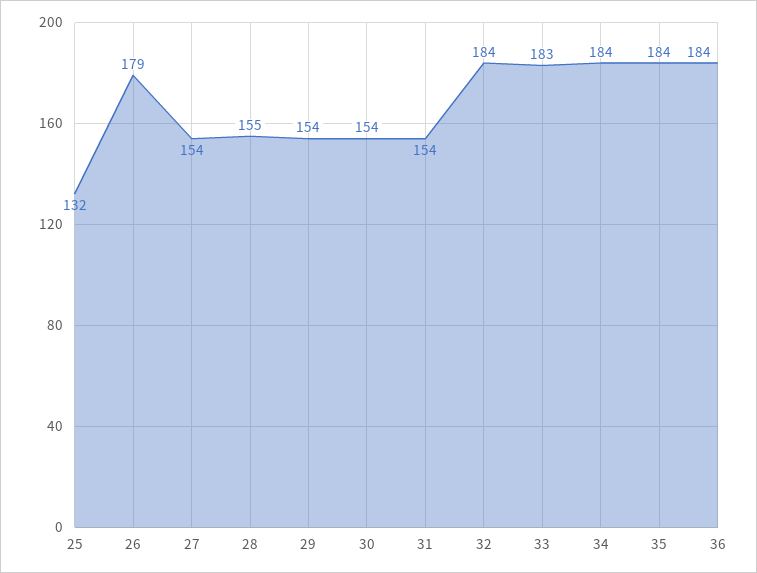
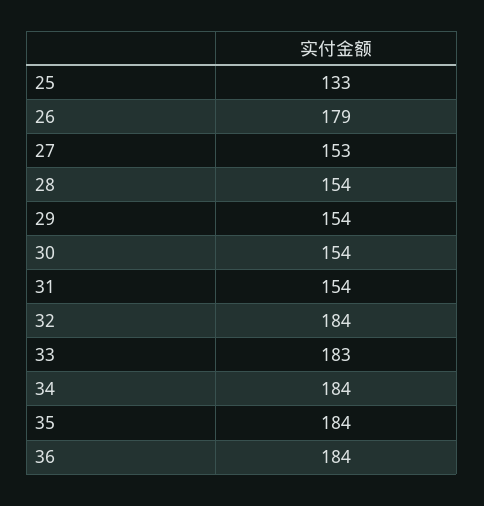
25: 132 -> 133
27: 154 -> 153
28: 155 -> 154

